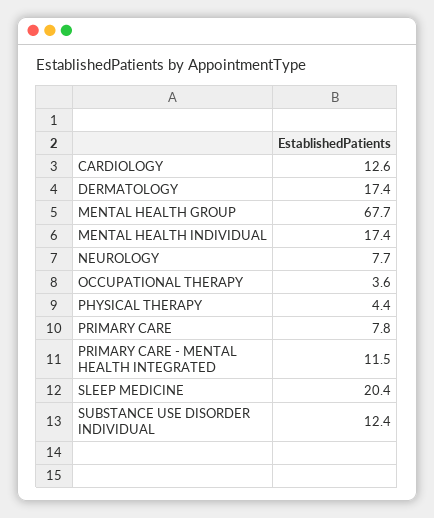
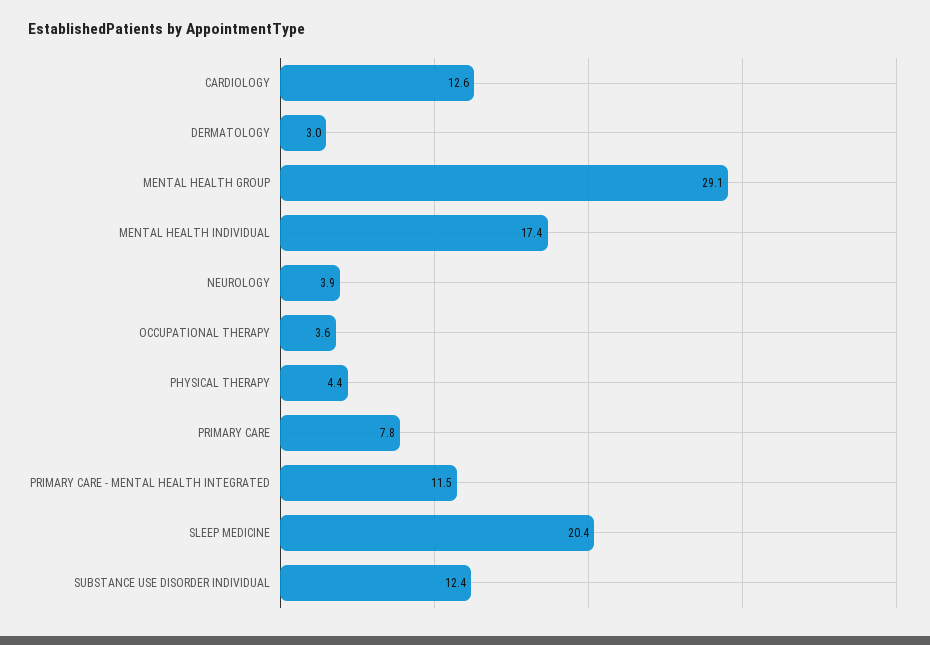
DERMATOLOGY: 17.4 -> 3
MENTAL HEALTH GROUP: 67.7 -> 29.1
NEUROLOGY: 7.7 -> 3.9

